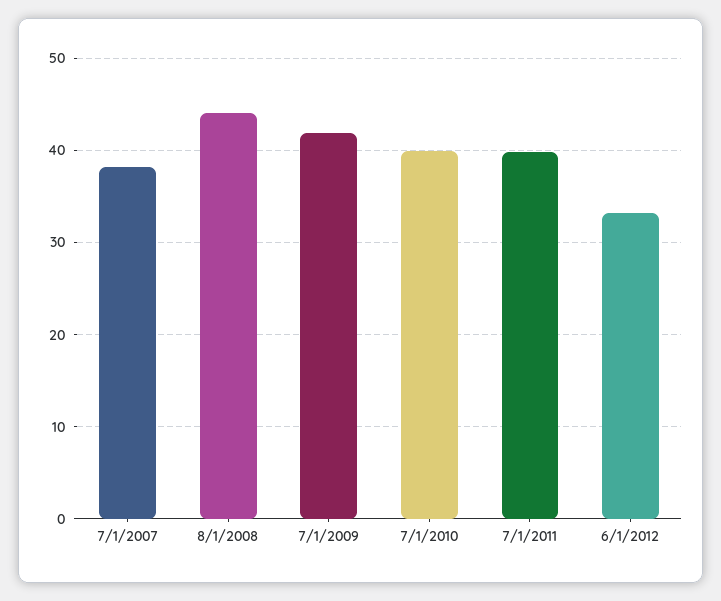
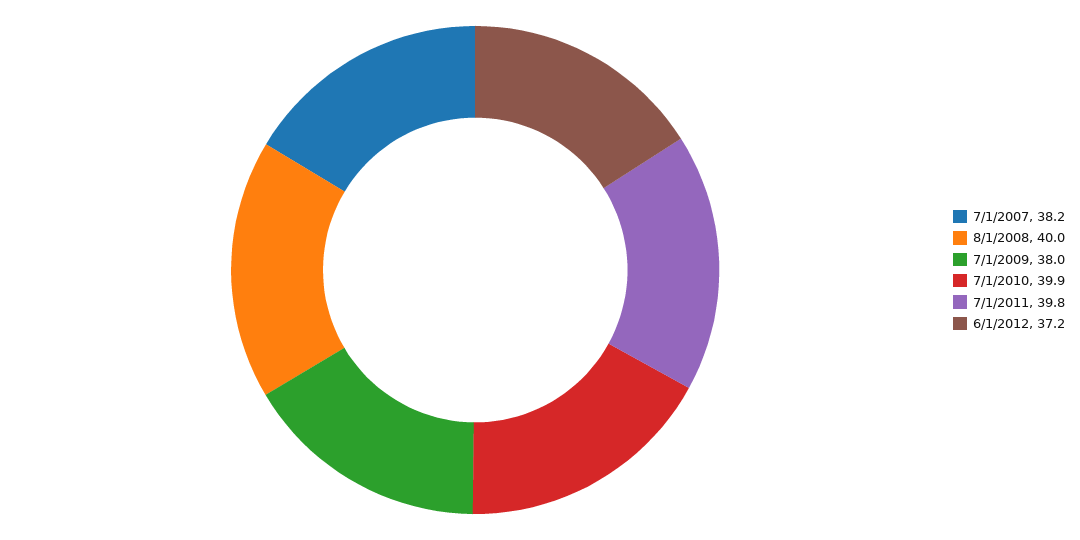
8/1/2008: 44 -> 40
7/1/2009: 42 -> 38
6/1/2012: 33 -> 37.2

